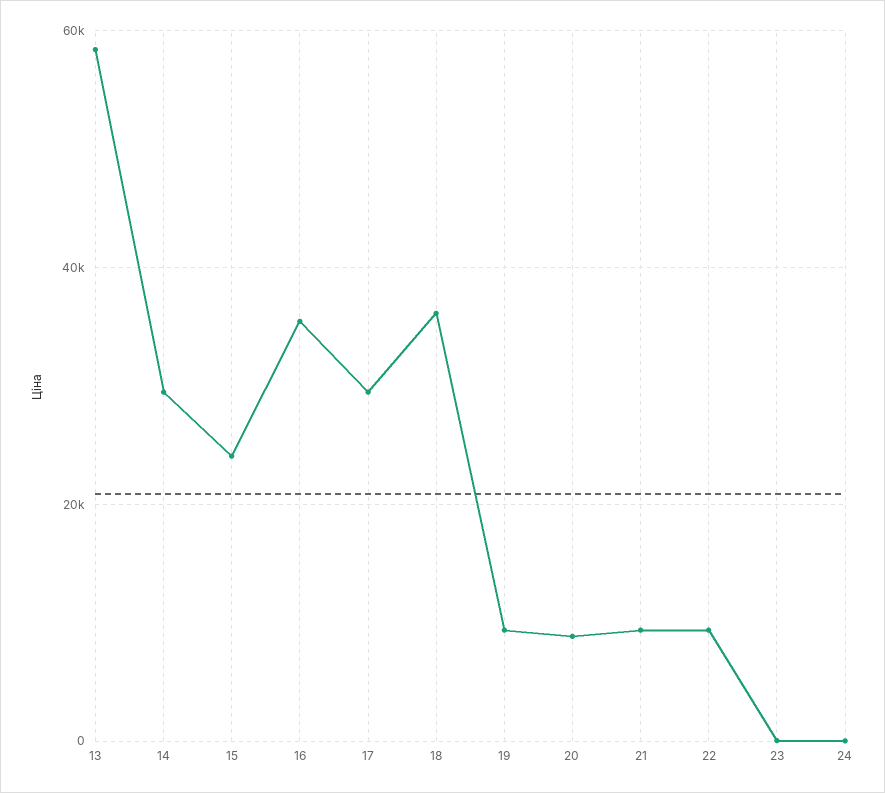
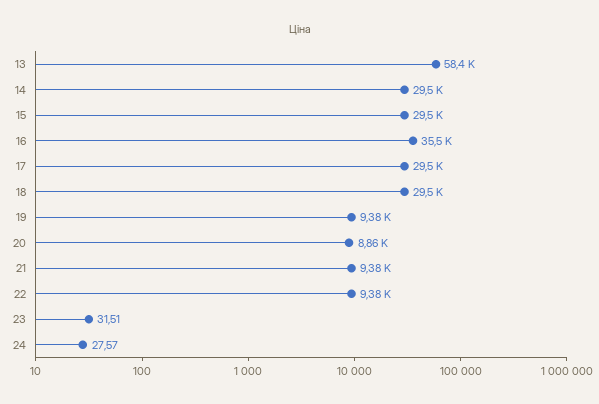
15: 24000 -> 29500
18: 36000 -> 29500

